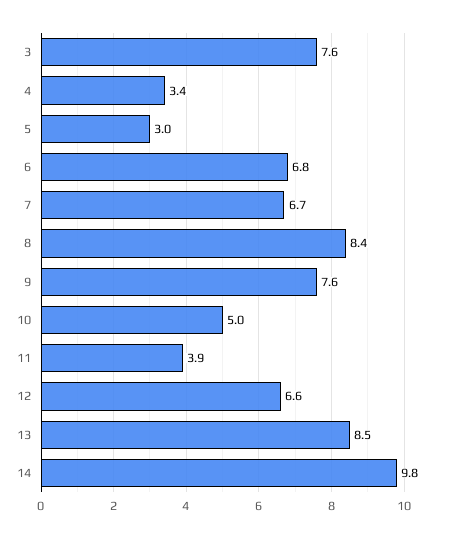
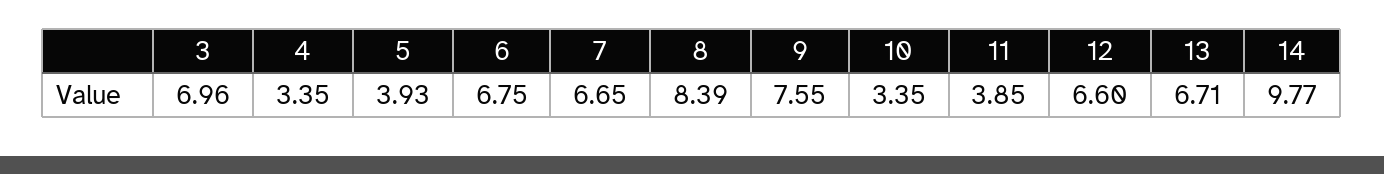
3: 7.6 -> 6.96
5: 3 -> 3.93
10: 5 -> 3.35
13: 8.5 -> 6.71

